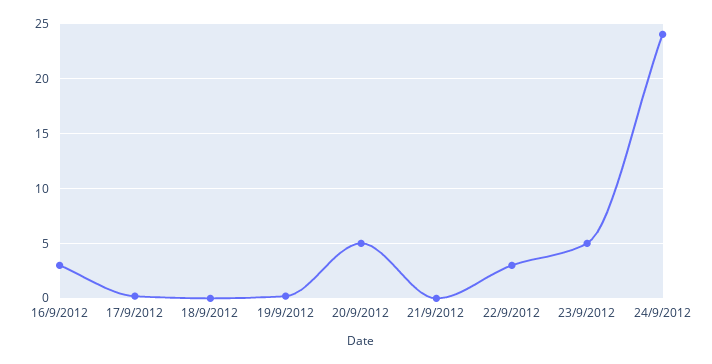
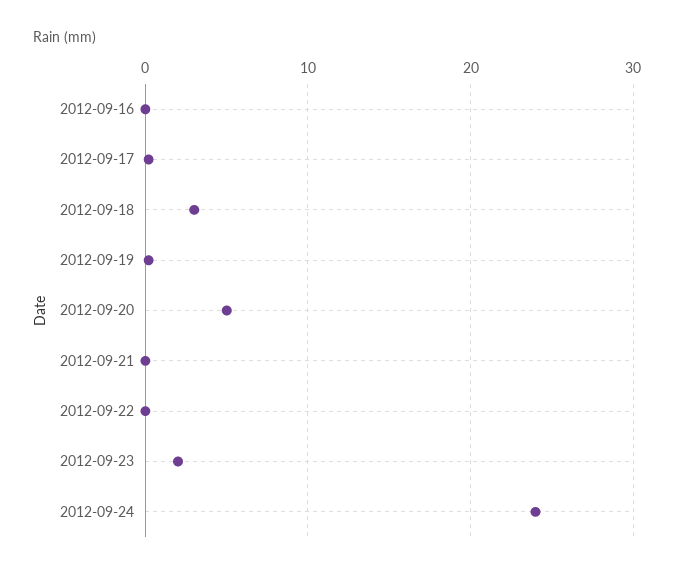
16/9/2012: 3 -> 0
18/9/2012: 0 -> 3
22/9/2012: 3 -> 0
23/9/2012: 5 -> 2

